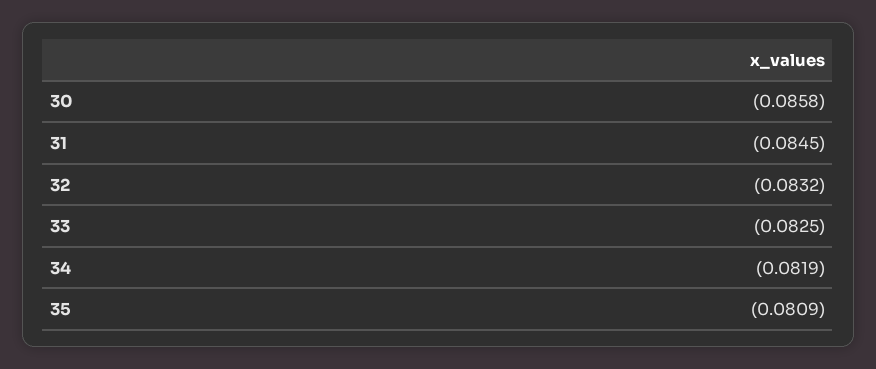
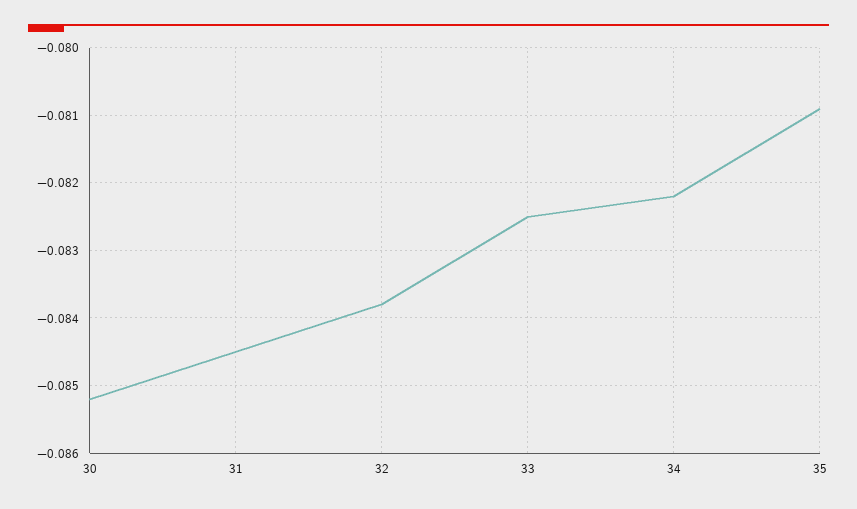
30: -0.0858 -> -0.0852
32: -0.0832 -> -0.0838
34: -0.0819 -> -0.0822

